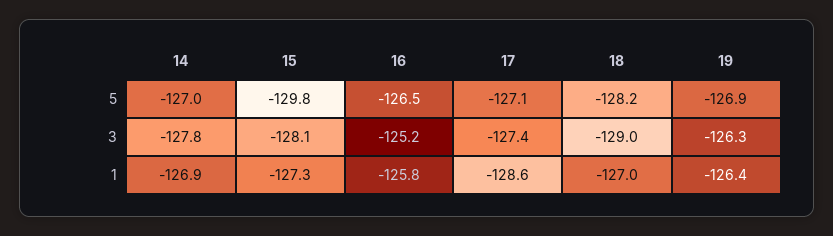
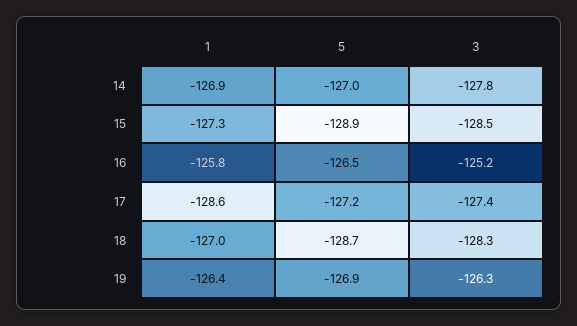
15, 5: -129.8 -> -128.9
17, 5: -127.1 -> -127.2
18, 5: -128.2 -> -128.7
15, 3: -128.1 -> -128.5
18, 3: -129 -> -128.3

